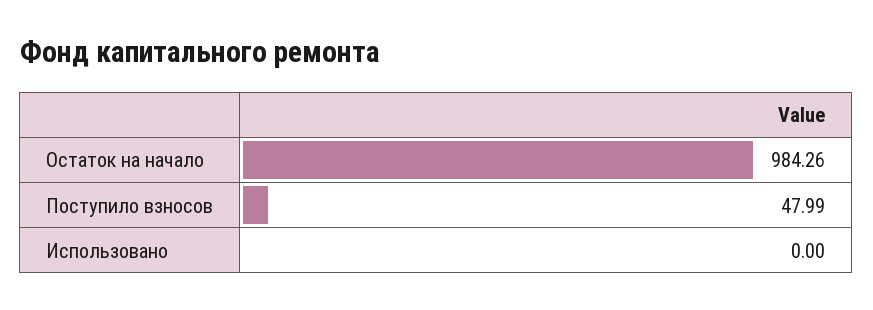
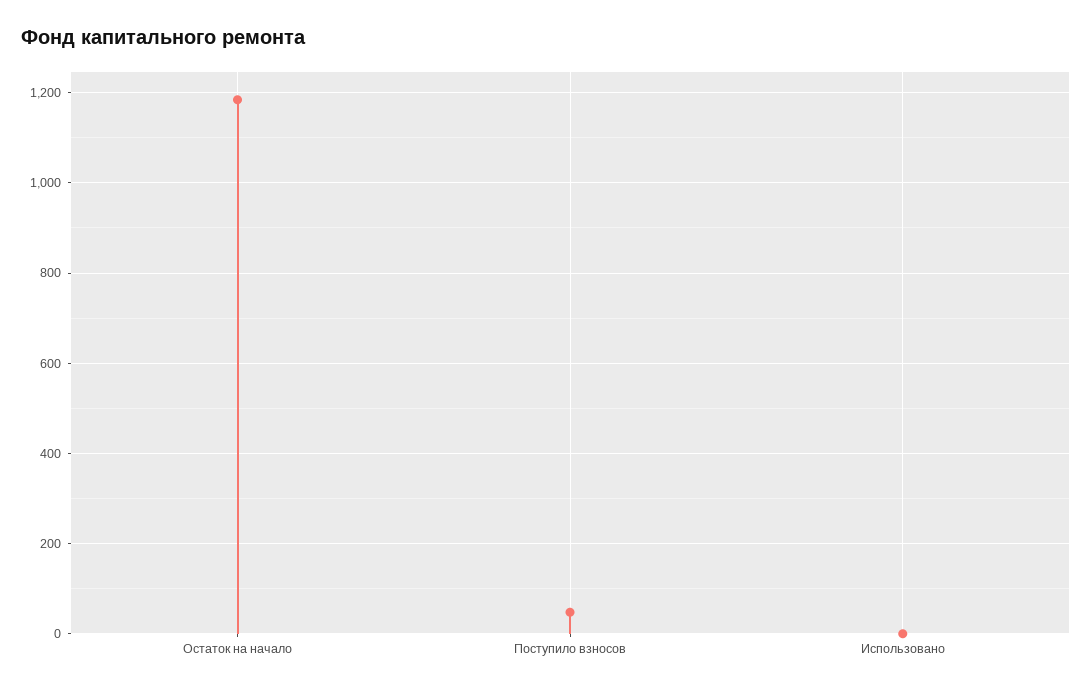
Остаток на начало: 984.26 -> 1180

